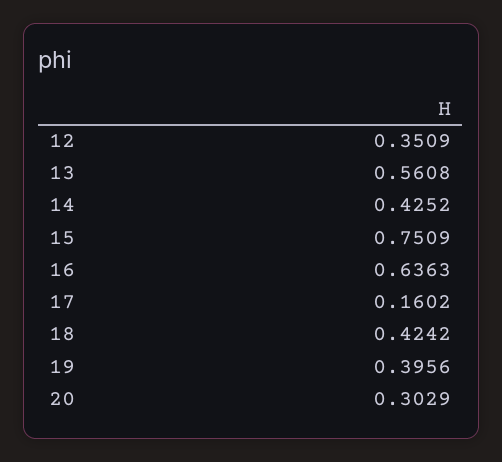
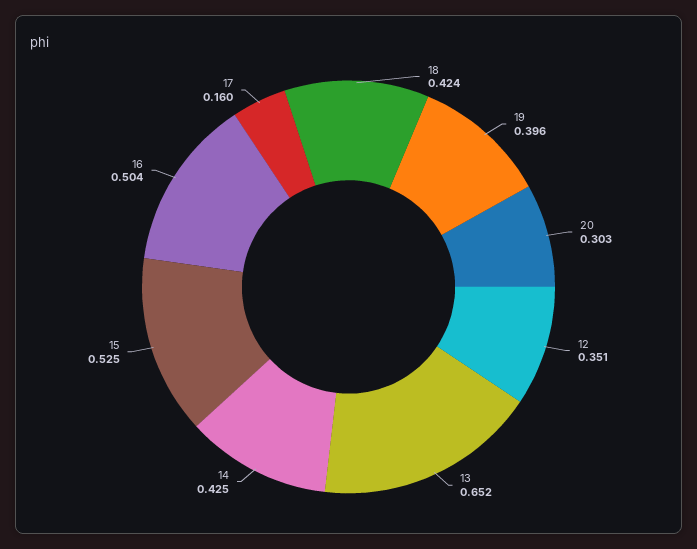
13: 0.5608 -> 0.652
15: 0.7509 -> 0.525
16: 0.6363 -> 0.504

